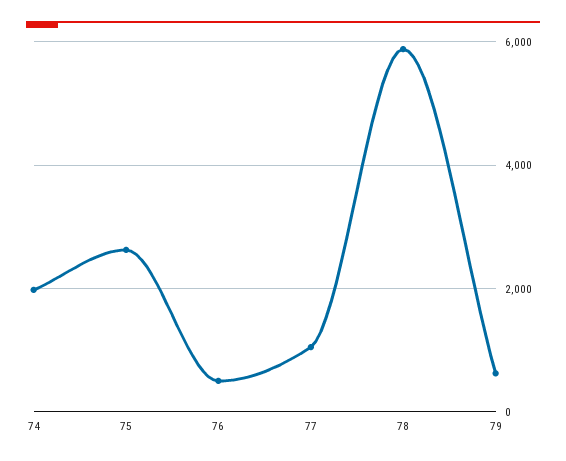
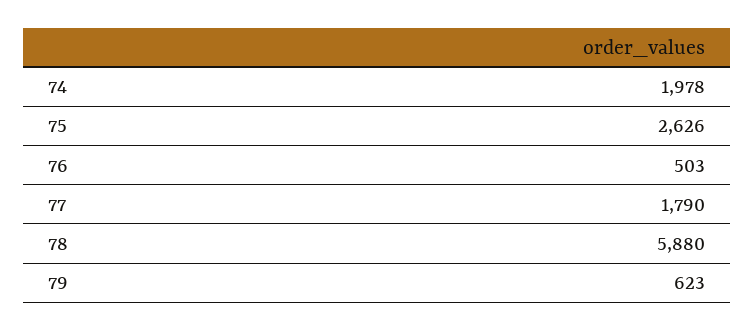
77: 1000 -> 1790

